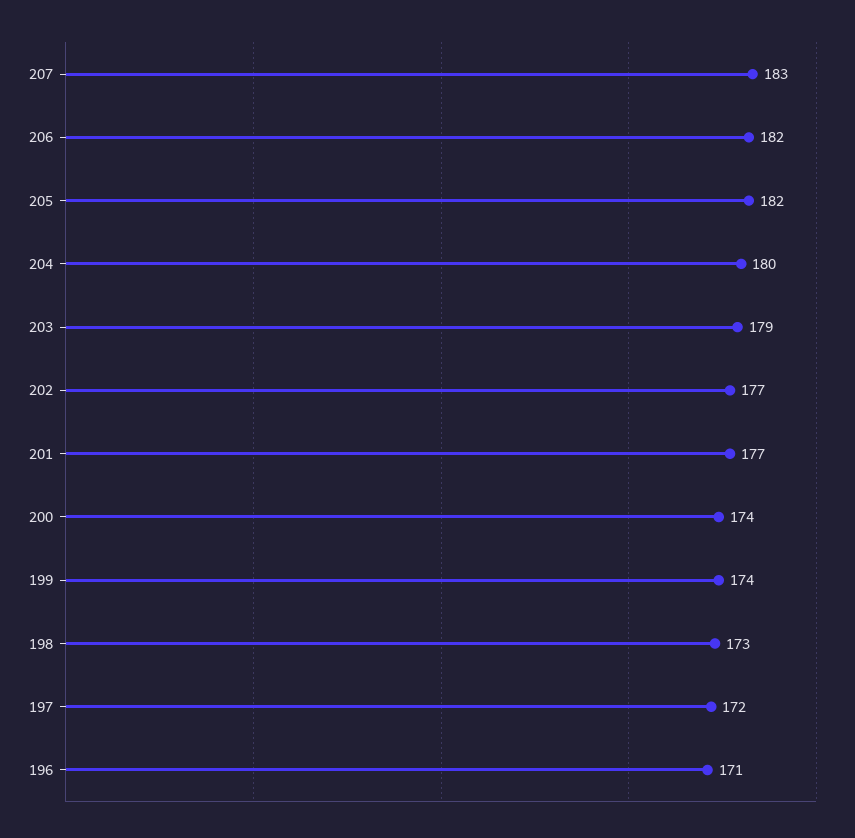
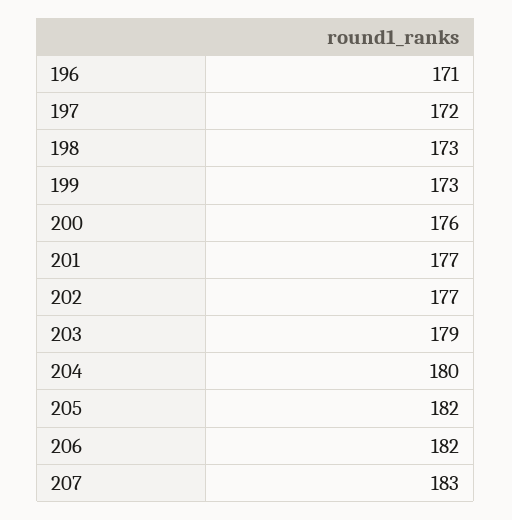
200: 174 -> 176
199: 174 -> 173

